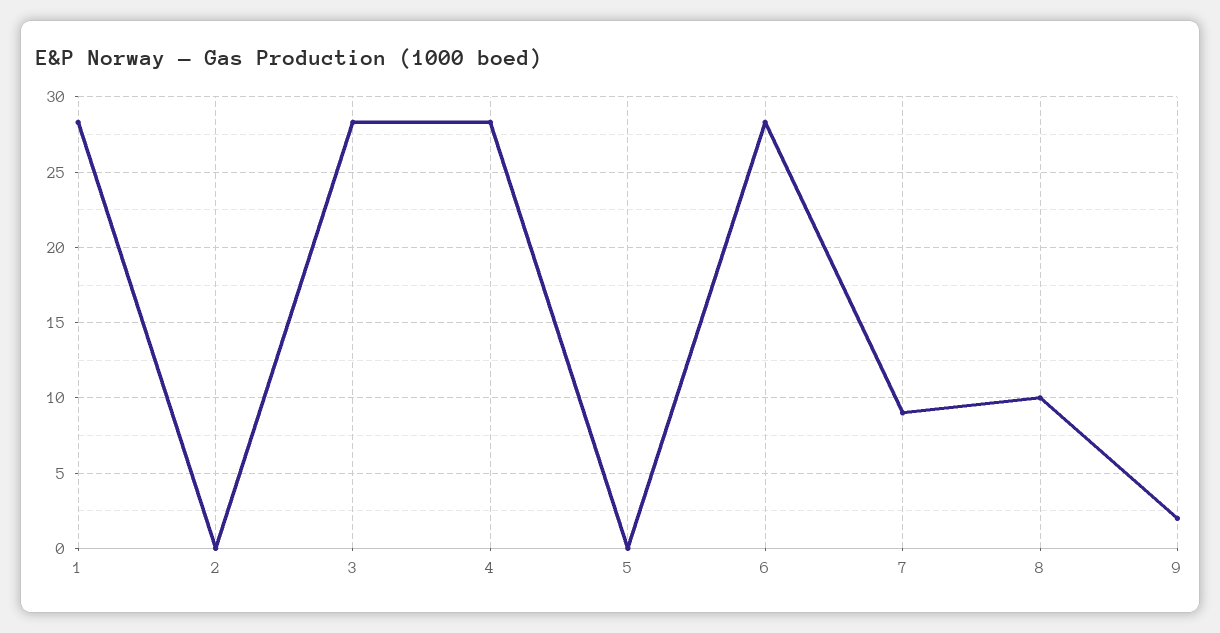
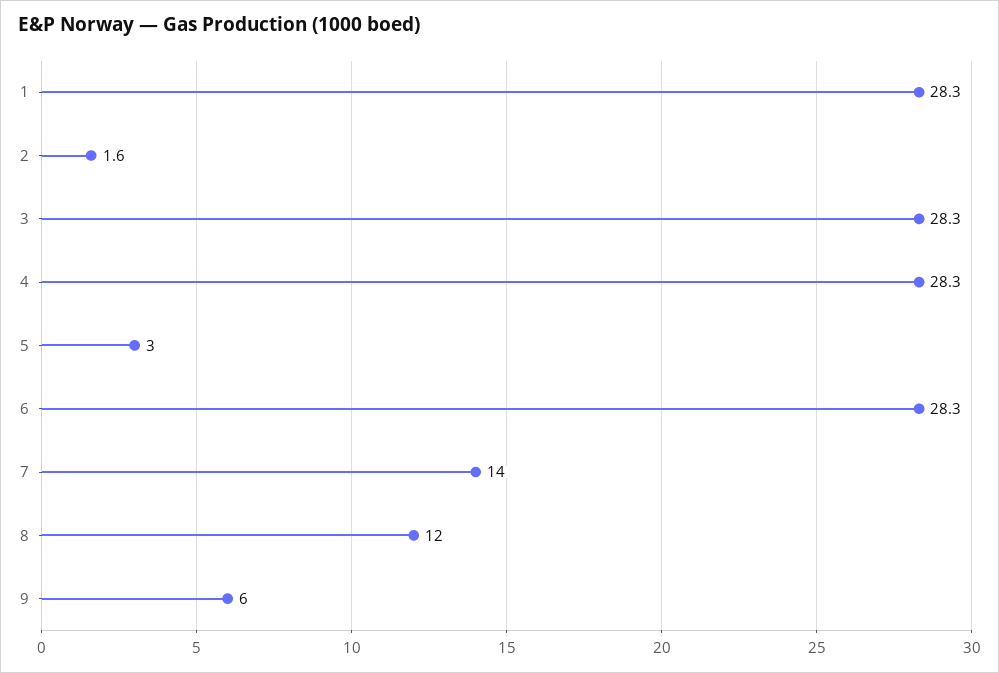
2: 0 -> 1.6
5: 0 -> 3
7: 9 -> 14
8: 10 -> 12
9: 2 -> 6

